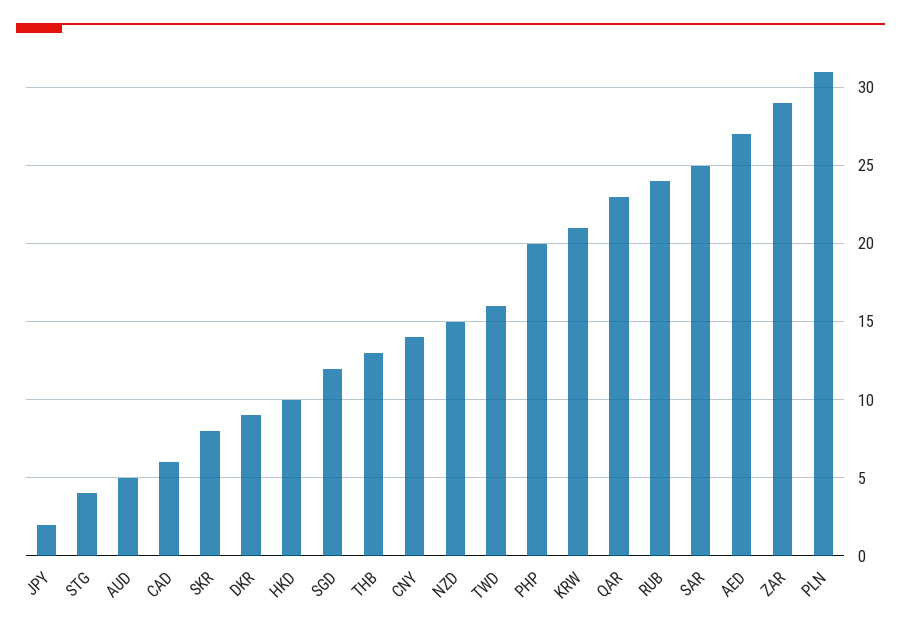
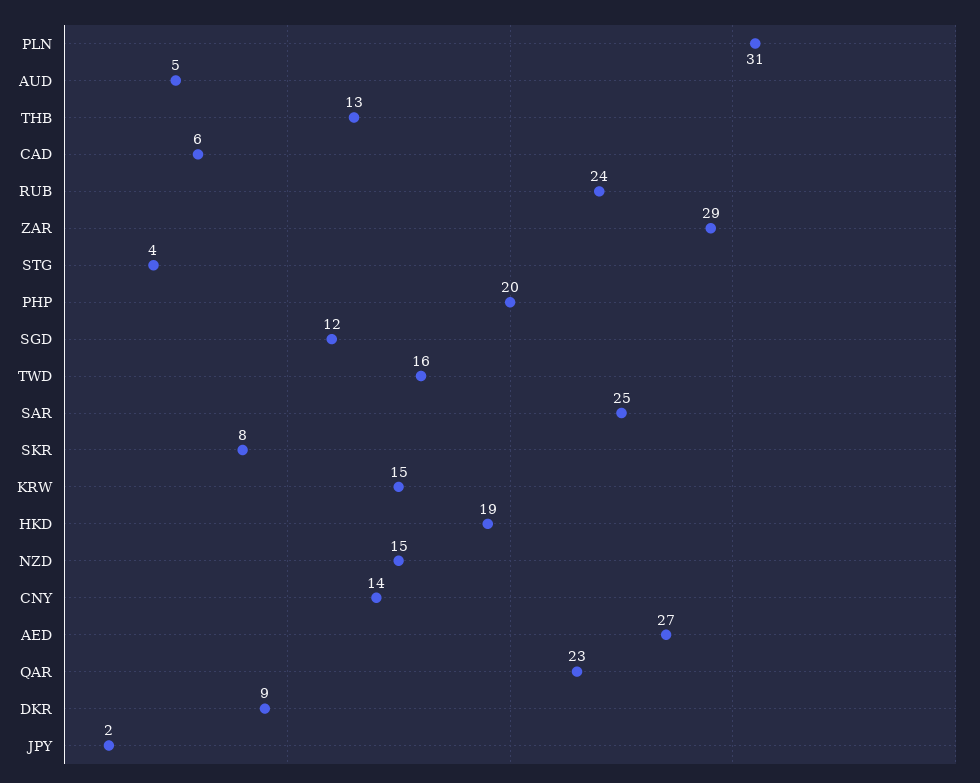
HKD: 10 -> 19
KRW: 21 -> 15

